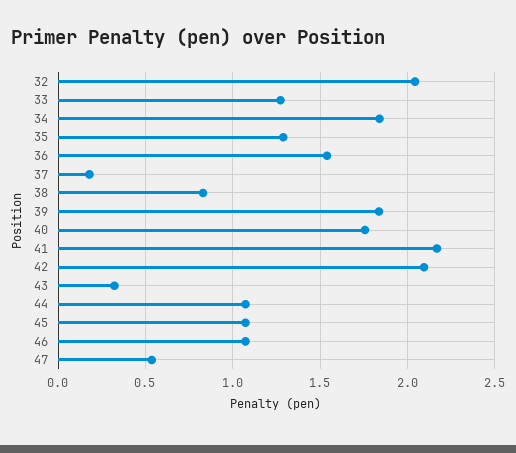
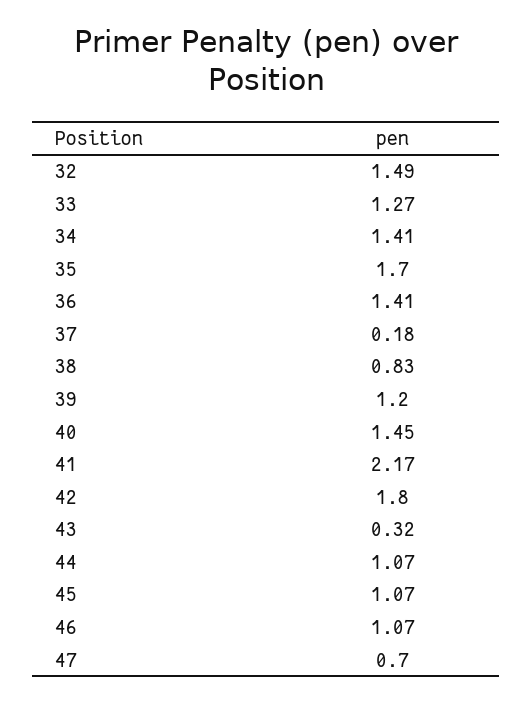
32: 2.05 -> 1.49
34: 1.85 -> 1.41
35: 1.3 -> 1.7
36: 1.55 -> 1.41
39: 1.85 -> 1.2
40: 1.75 -> 1.45
42: 2.1 -> 1.8
47: 0.55 -> 0.7

